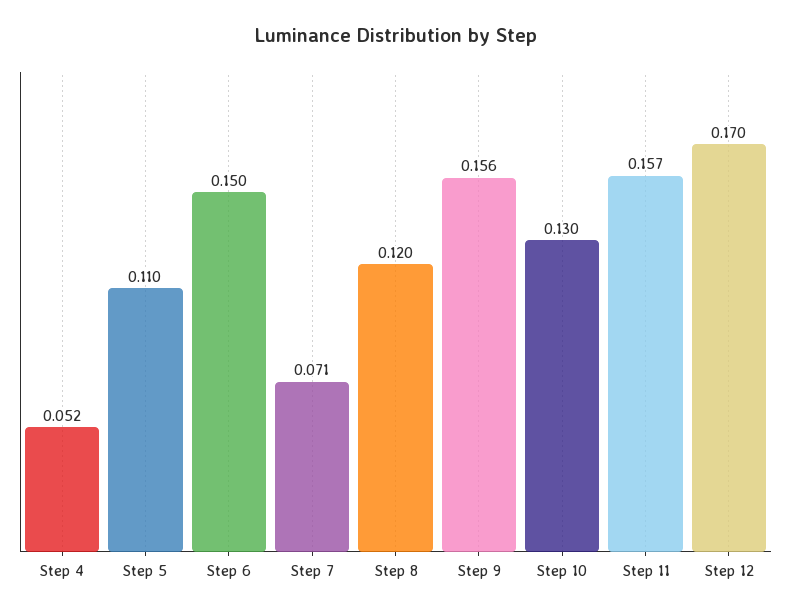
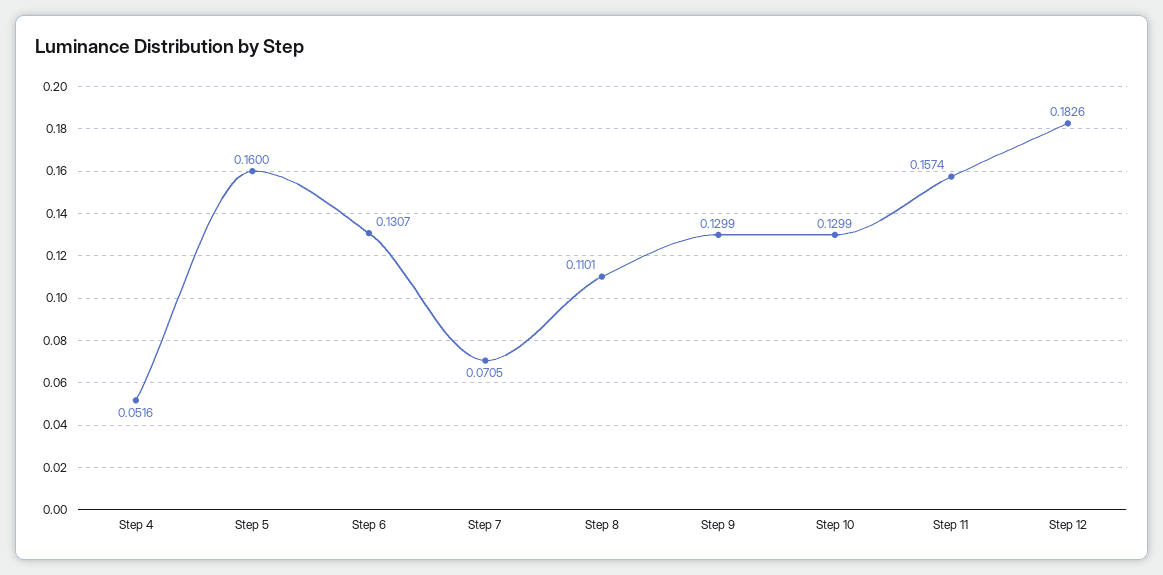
Step 5: 0.11 -> 0.16
Step 6: 0.15 -> 0.1307
Step 8: 0.12 -> 0.1101
Step 9: 0.156 -> 0.1299
Step 12: 0.17 -> 0.1826

